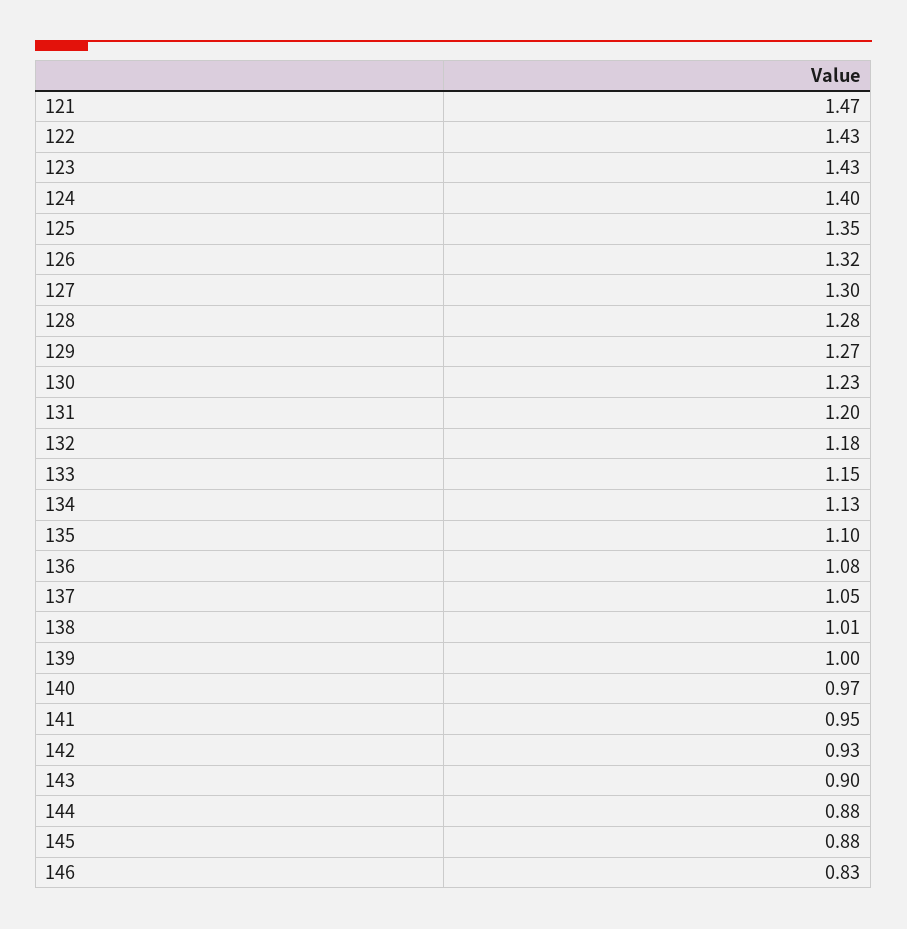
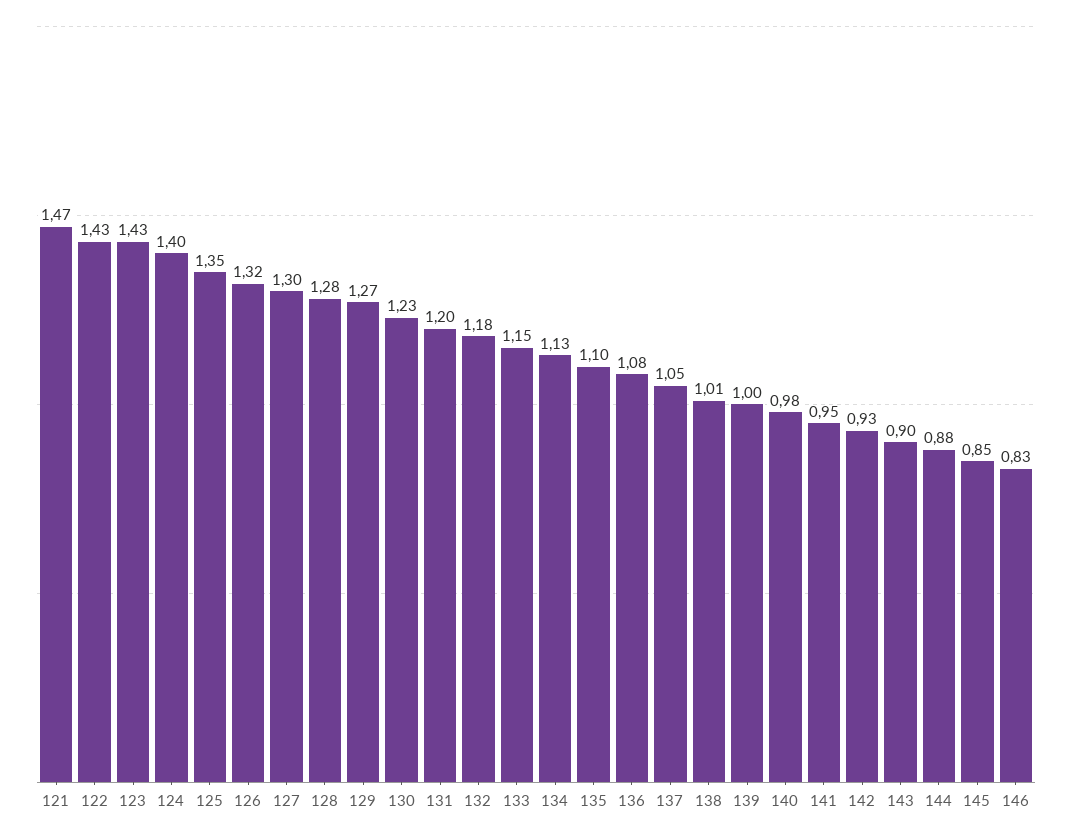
140: 0.97 -> 0.98
145: 0.88 -> 0.85

